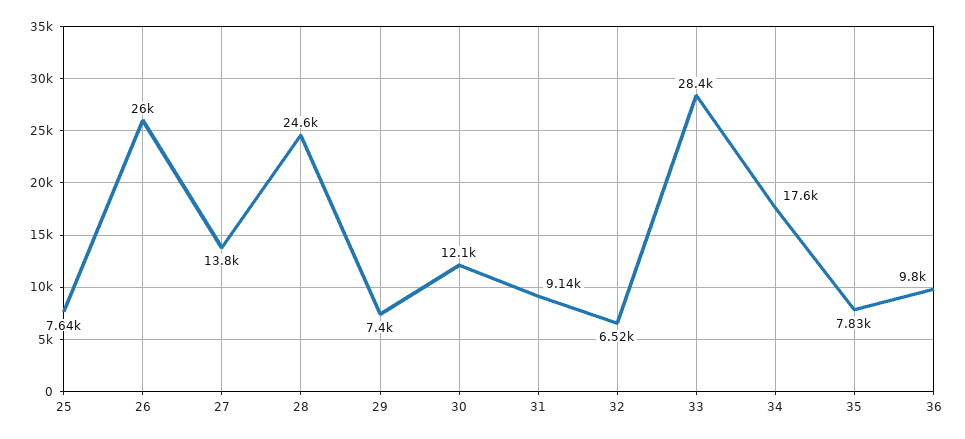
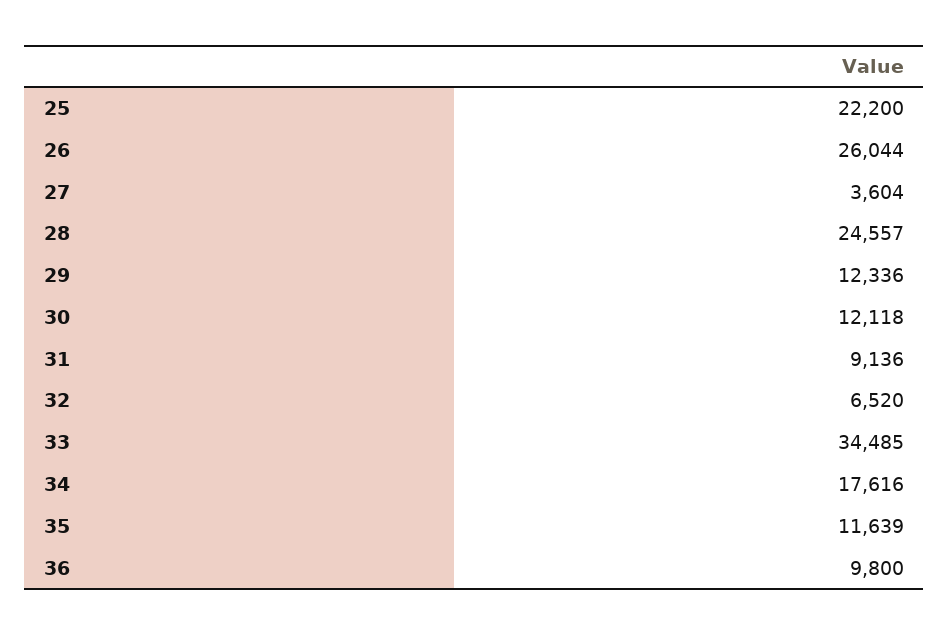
25: 7640 -> 22200
27: 13800 -> 3604
29: 7400 -> 12336
33: 28400 -> 34485
35: 7830 -> 11639

